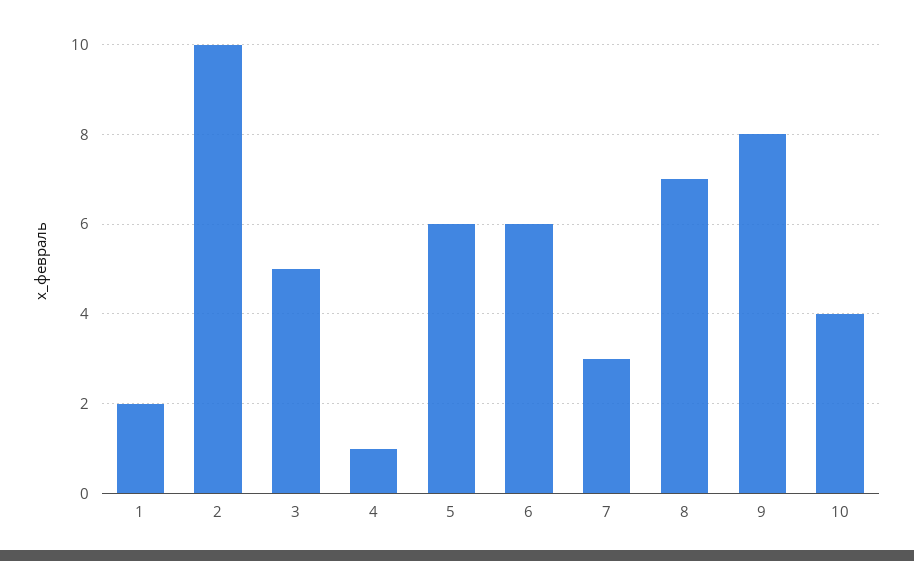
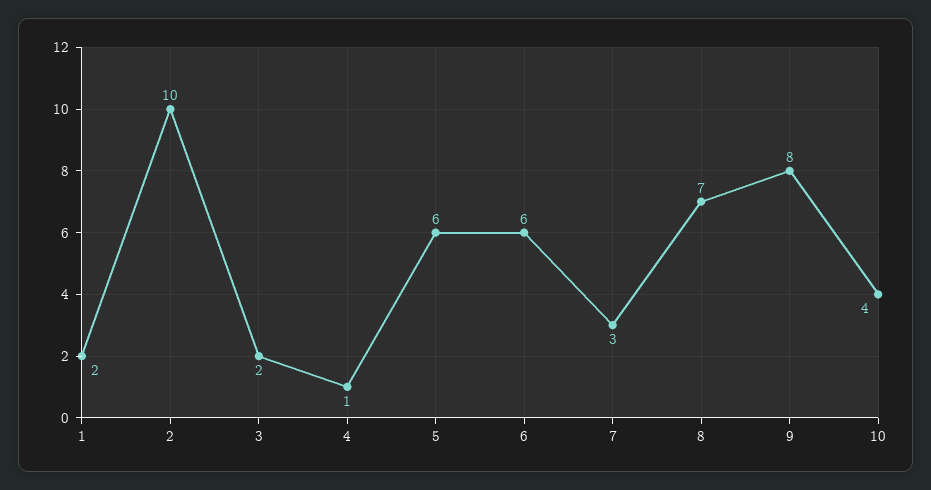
3: 5 -> 2

